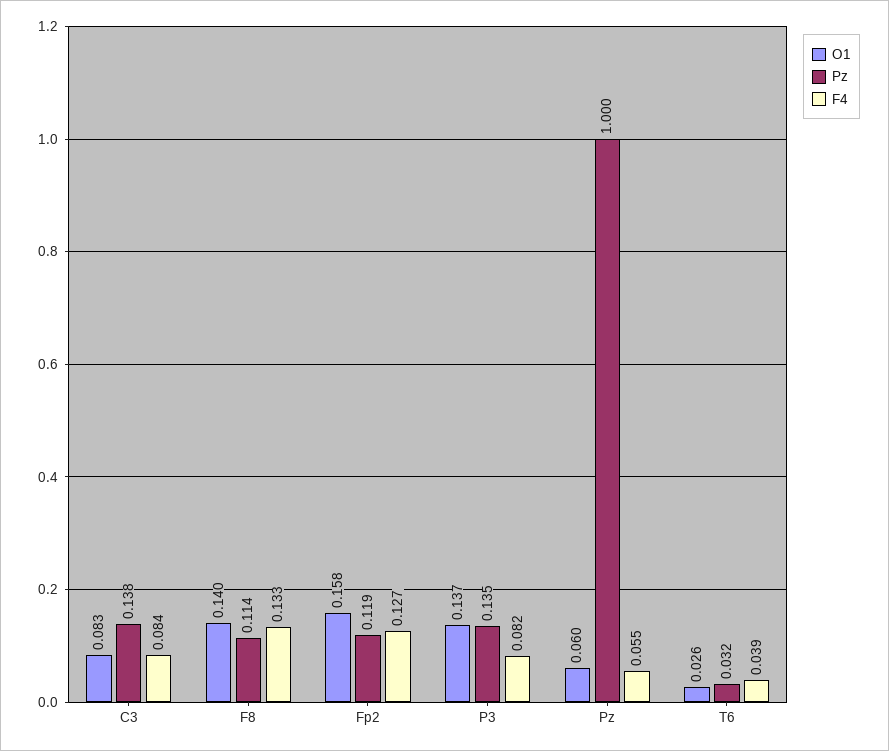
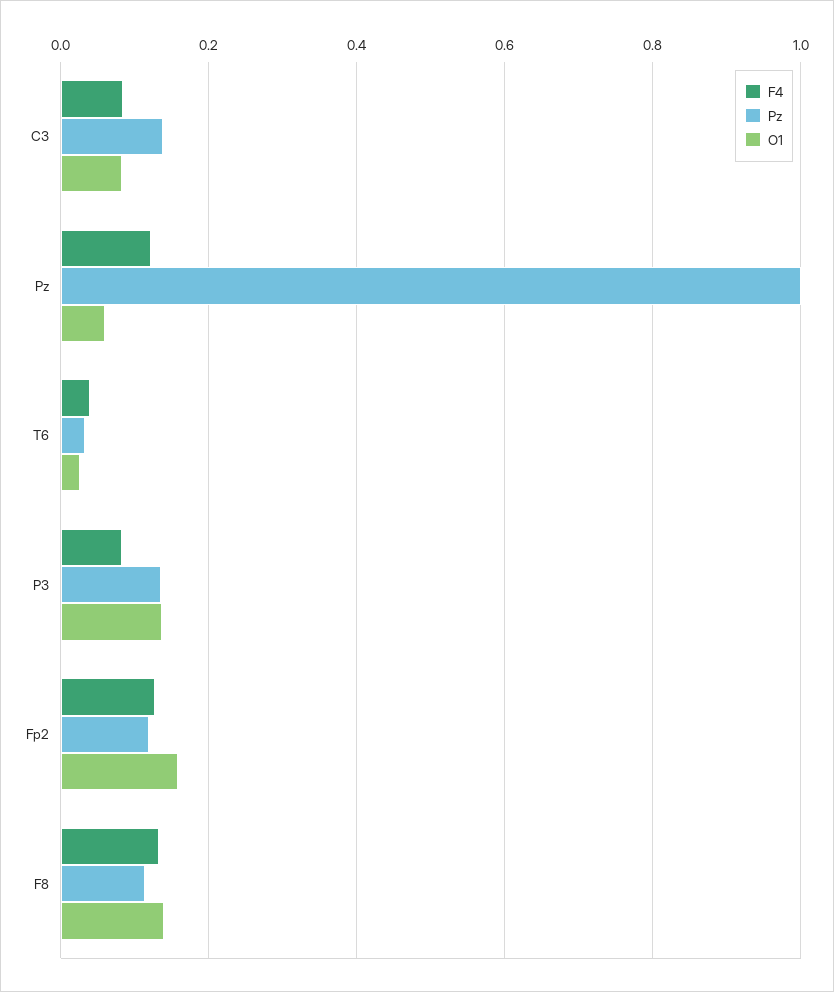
F4, Pz: 0.055 -> 0.12

